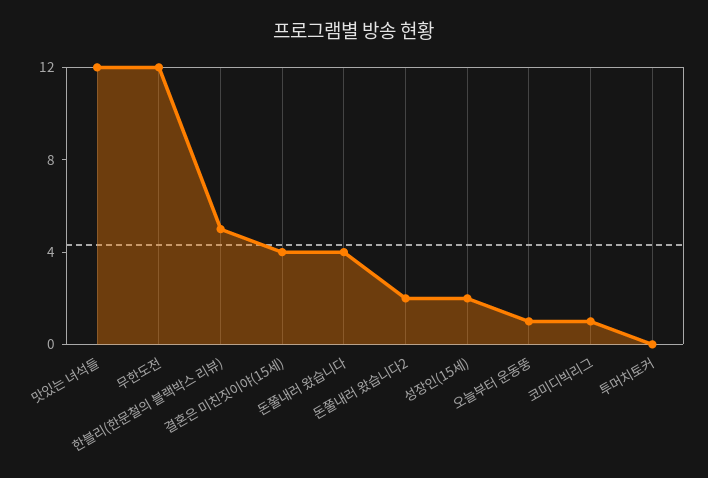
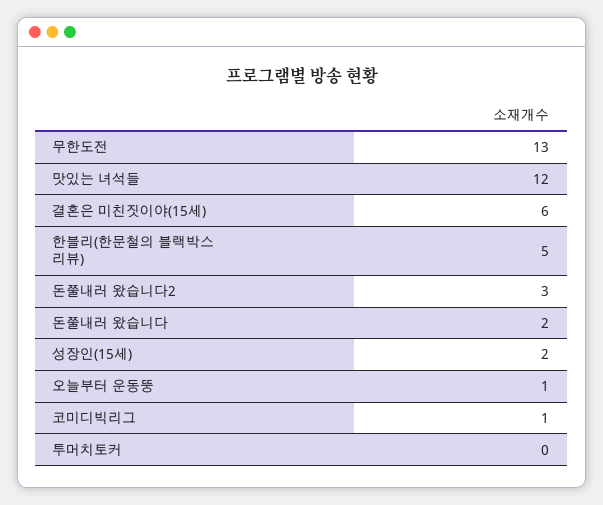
무한도전: 12 -> 13
결혼은 미친짓이야(15세): 4 -> 6
돈쭐내러 왔습니다: 4 -> 2
돈쭐내러 왔습니다2: 2 -> 3

